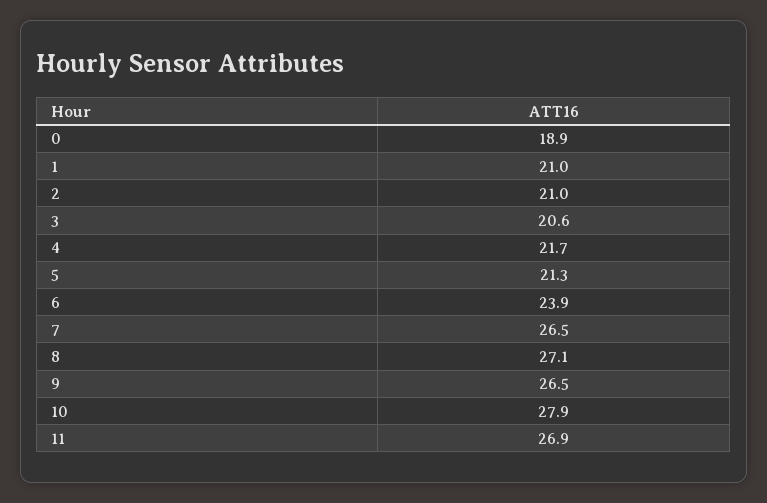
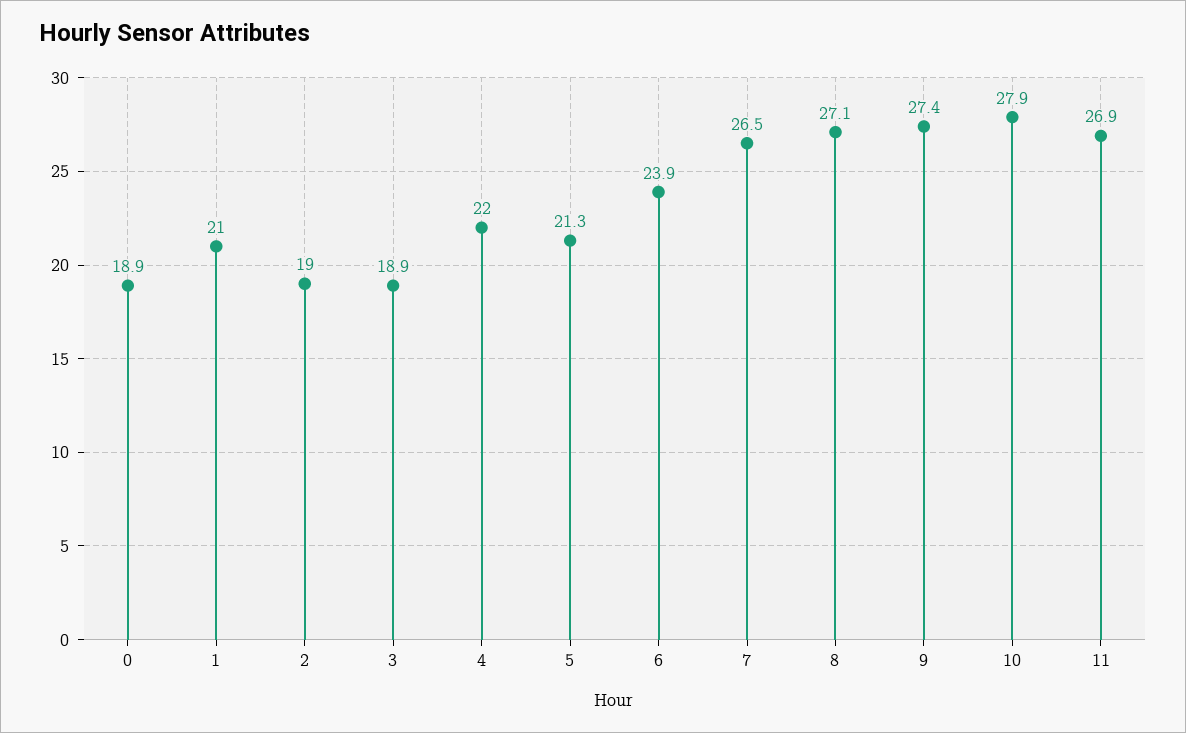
2: 21 -> 19
3: 20.6 -> 18.9
4: 21.7 -> 22
9: 26.5 -> 27.4

